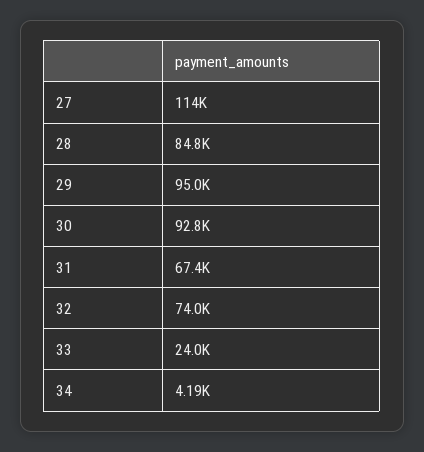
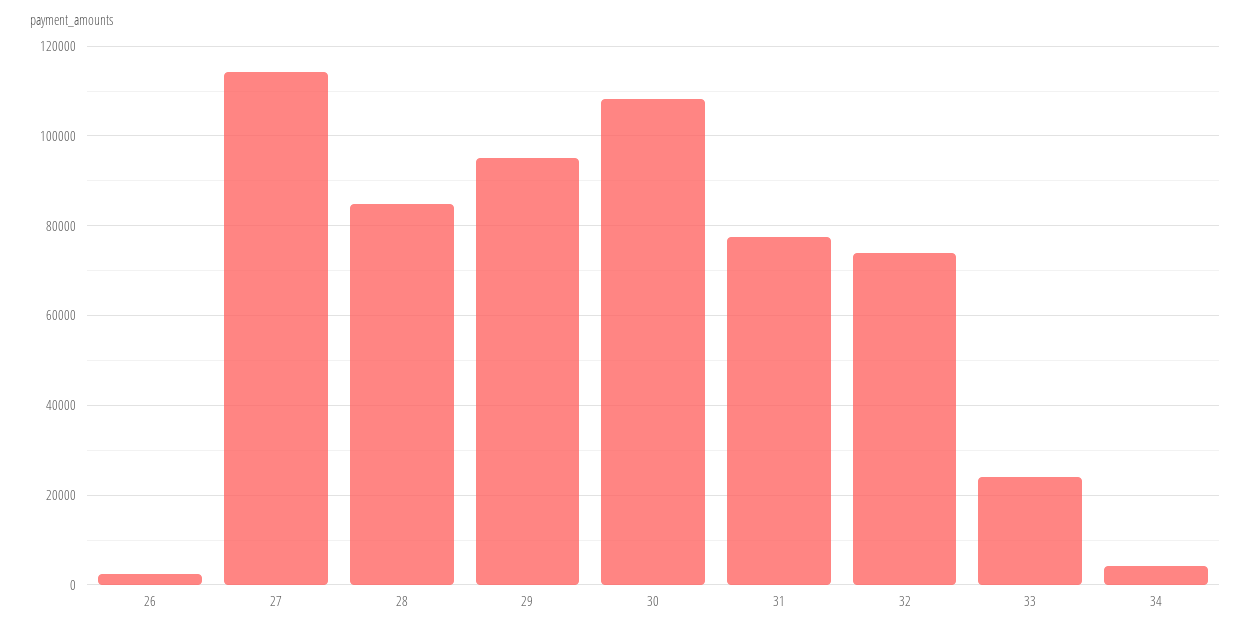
30: 92800 -> 108000
31: 67400 -> 78000
26: none -> 2000

